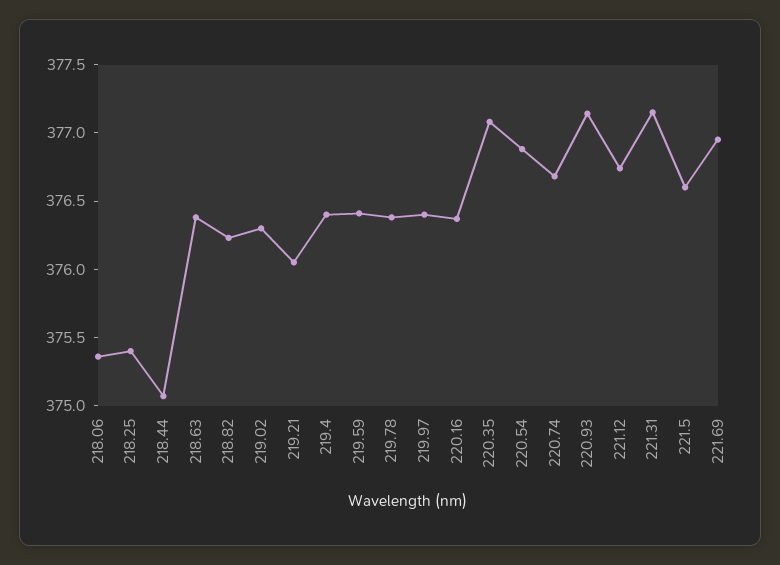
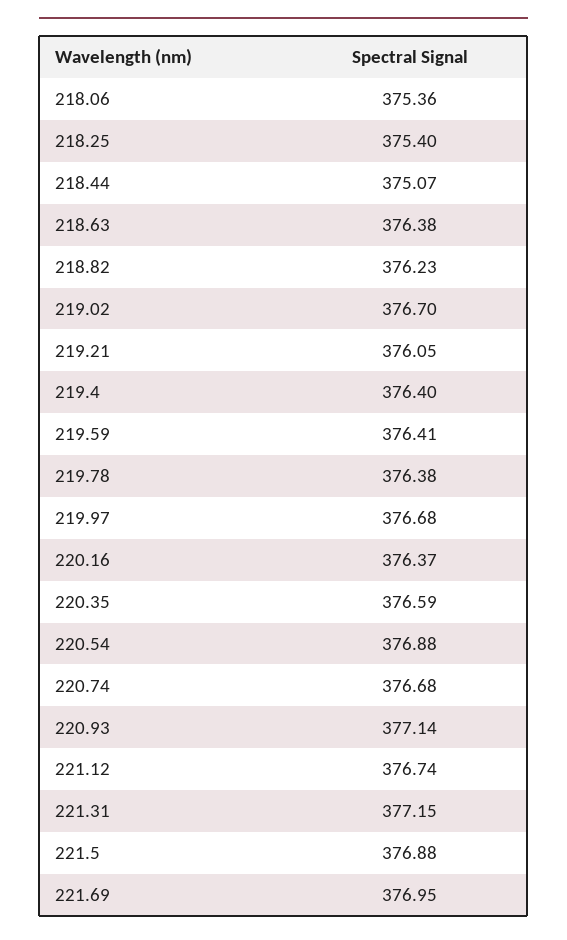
219.02: 376.3 -> 376.7
219.97: 376.4 -> 376.68
220.35: 377.1 -> 376.59
221.5: 376.6 -> 376.88

